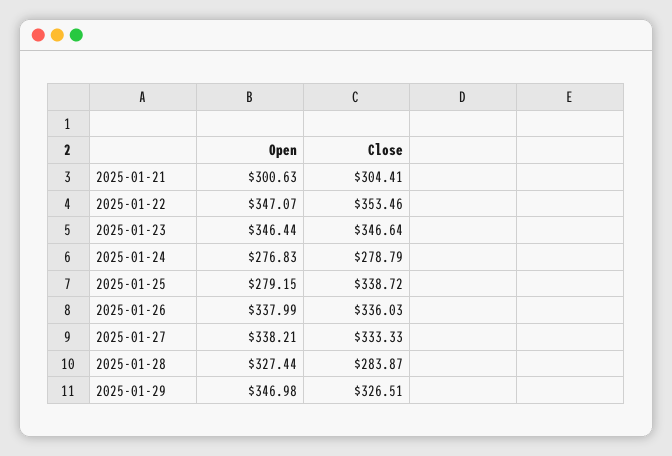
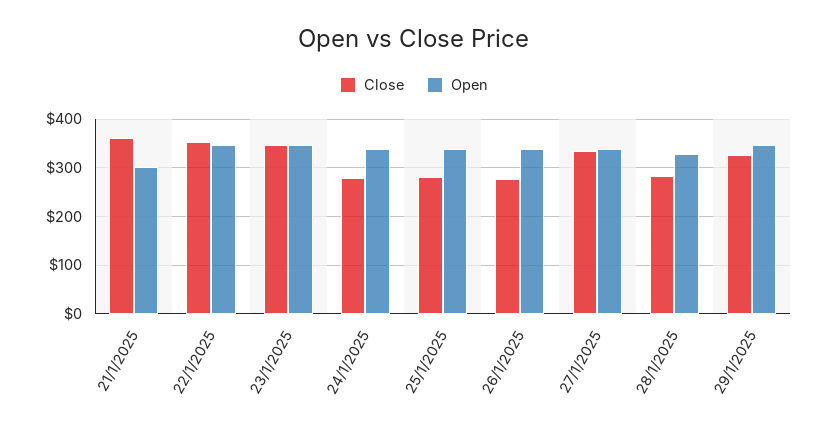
Close, 2025-01-21: 304.41 -> 360
Open, 2025-01-24: 276.83 -> 340
Open, 2025-01-25: 279.15 -> 340
Close, 2025-01-25: 338.72 -> 280
Close, 2025-01-26: 336.03 -> 280

